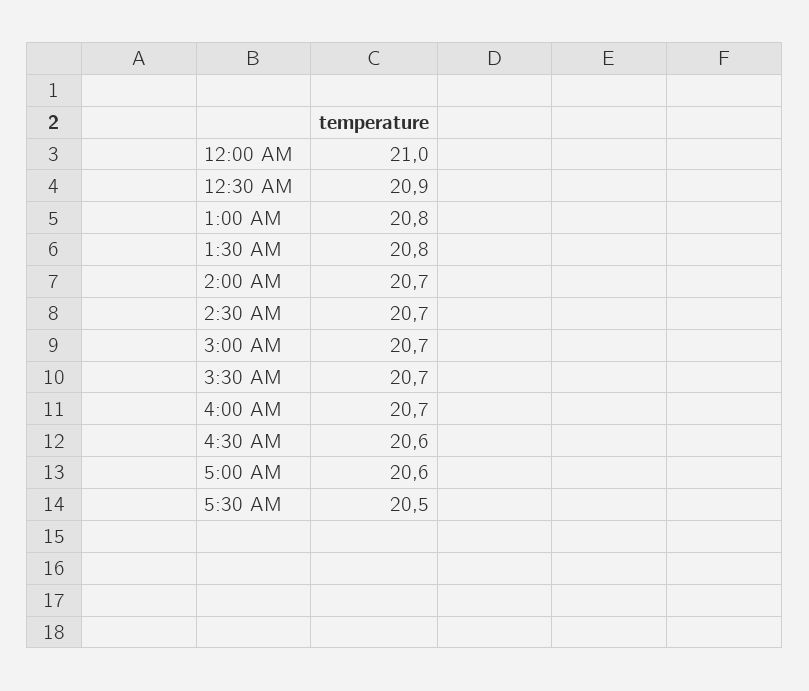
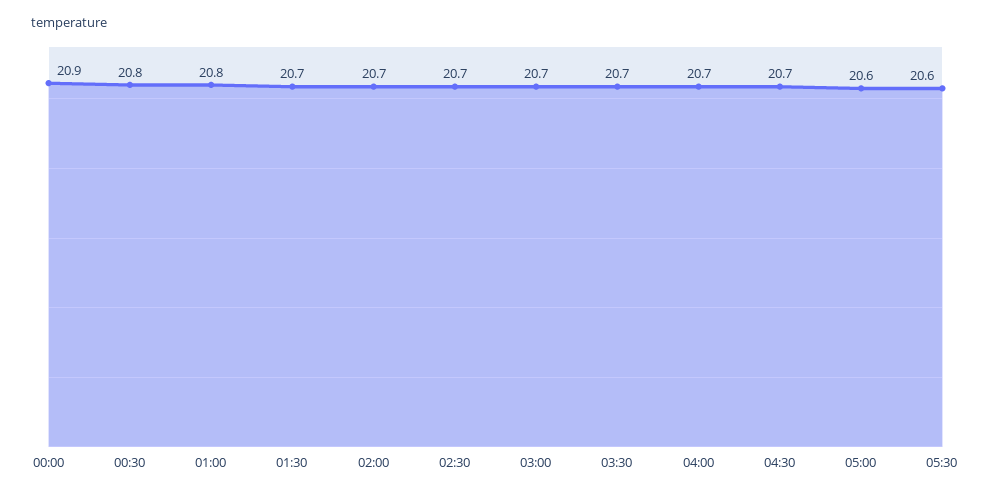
12:00 AM: 21 -> 20.9
12:30 AM: 20.9 -> 20.8
1:30 AM: 20.8 -> 20.7
4:30 AM: 20.6 -> 20.7
5:30 AM: 20.5 -> 20.6

